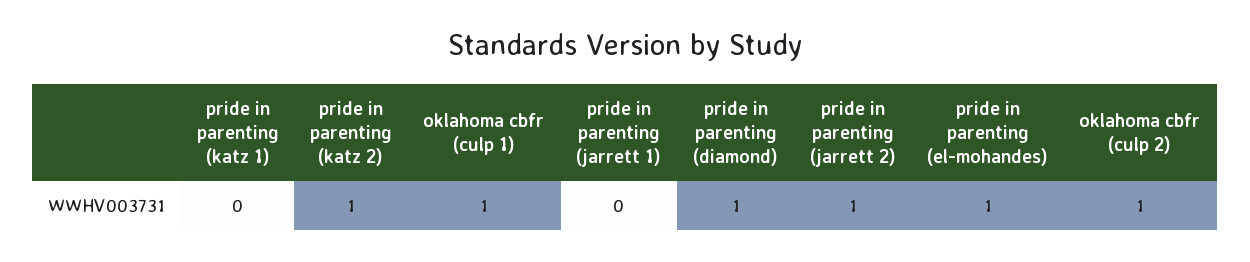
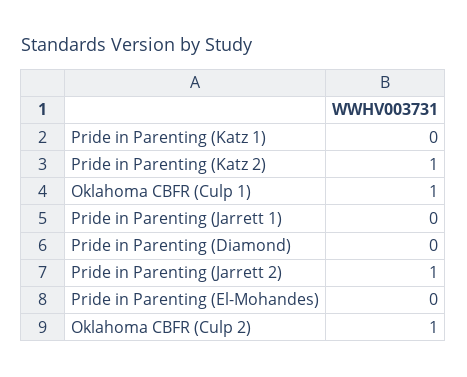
pride in parenting (diamond): 1 -> 0
pride in parenting (el-mohandes): 1 -> 0

